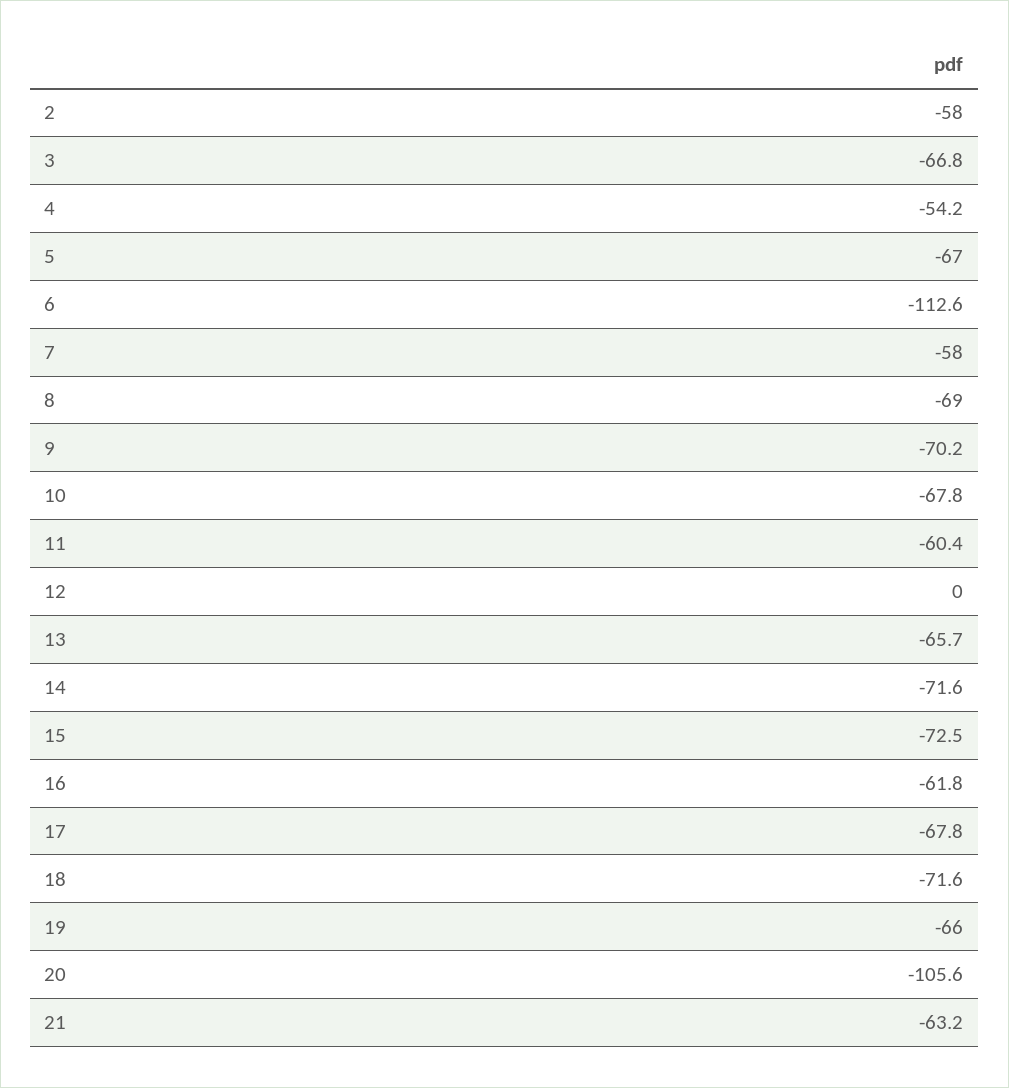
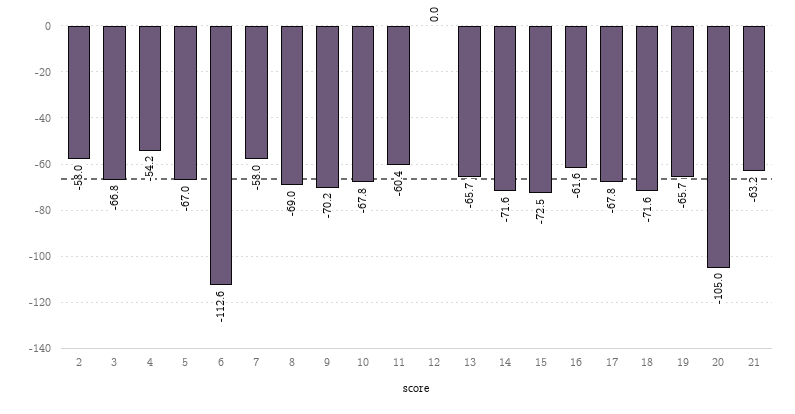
16: -61.8 -> -61.6
19: -66 -> -65.7
20: -105.6 -> -105

